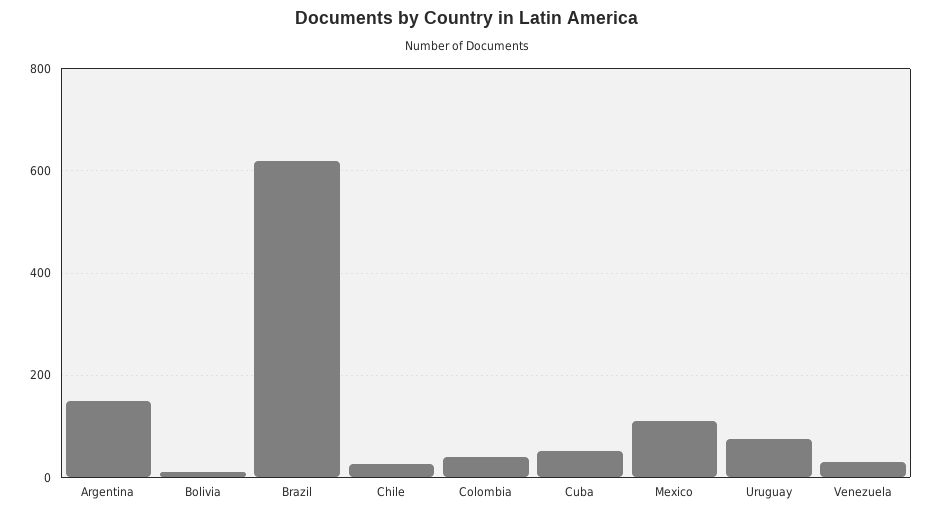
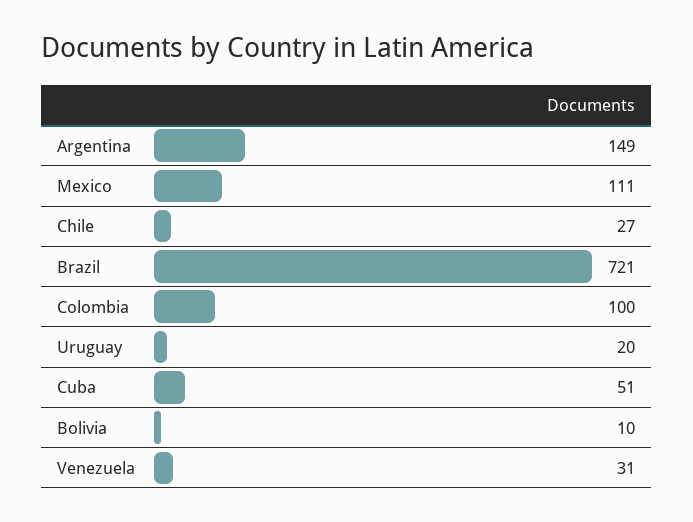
Brazil: 620 -> 721
Colombia: 40 -> 100
Uruguay: 80 -> 20

